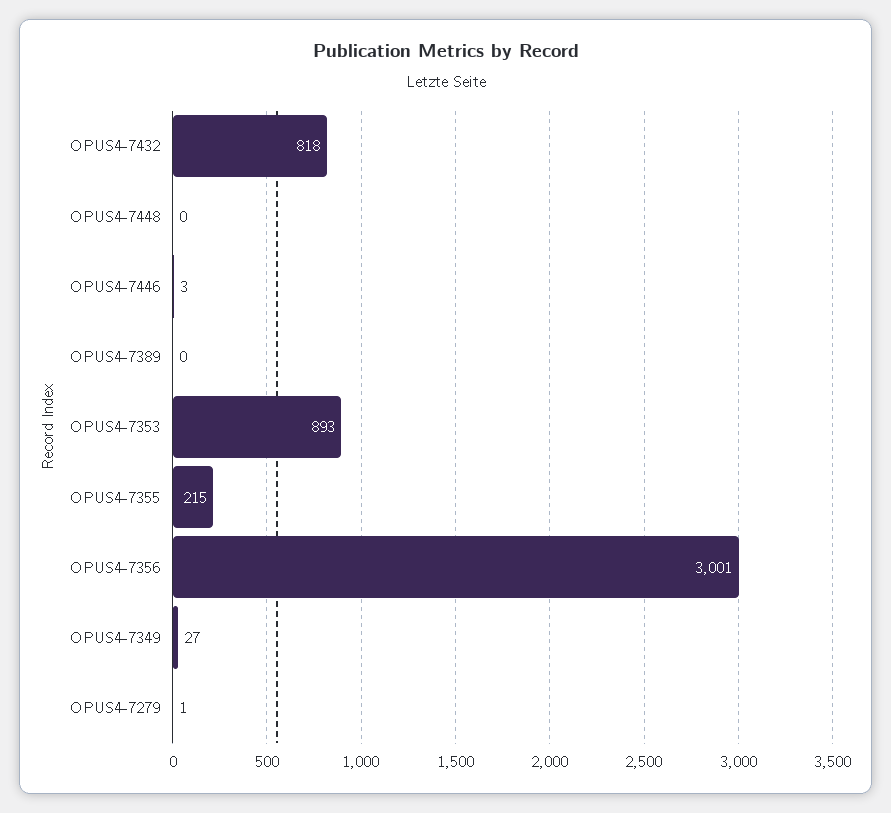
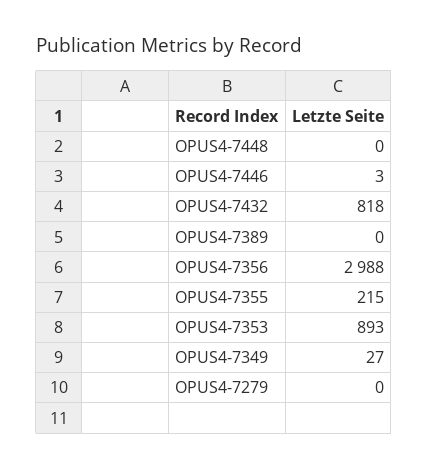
OPUS4-7356: 3001 -> 2988
OPUS4-7279: 1 -> 0

